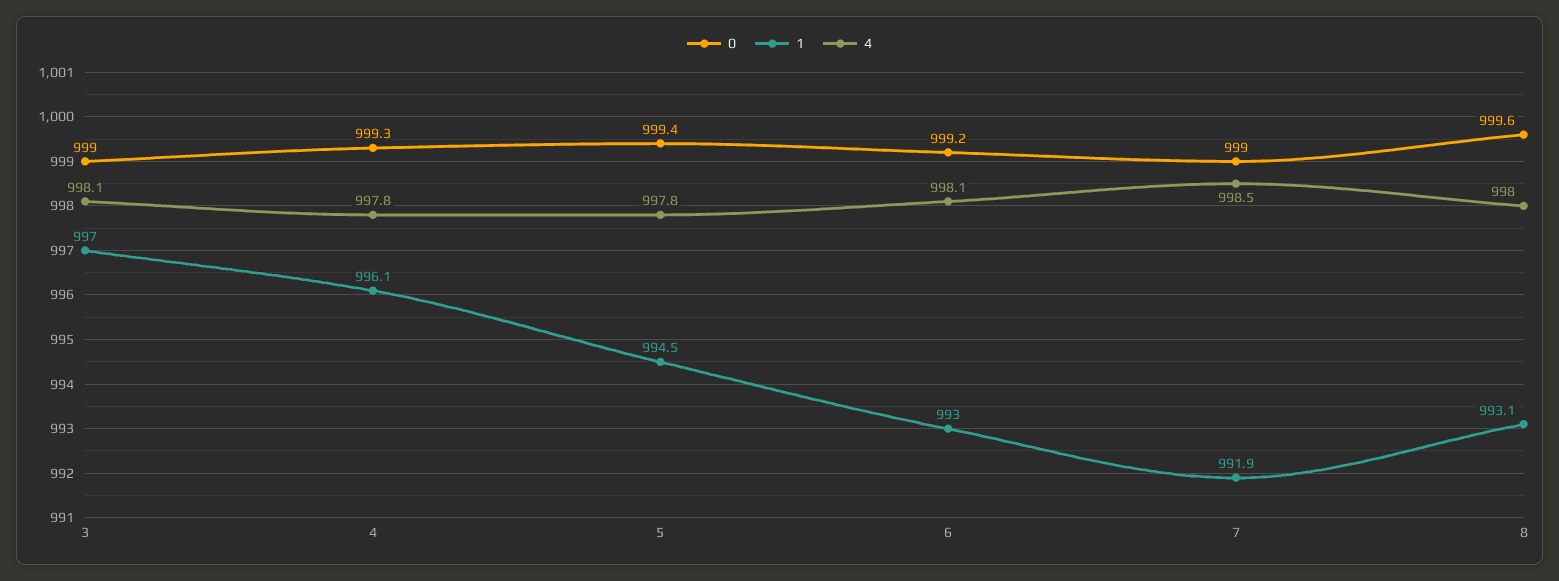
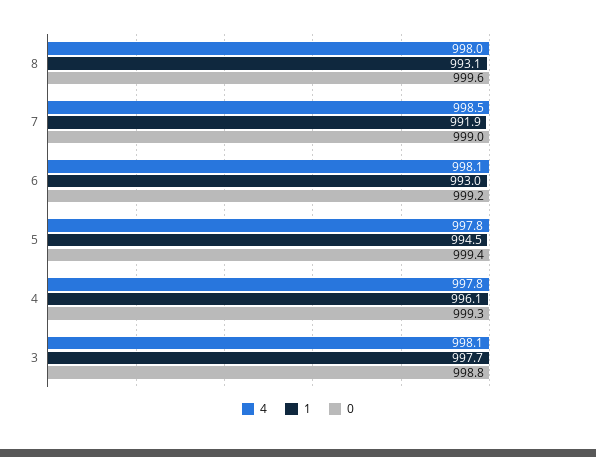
0, 3: 999 -> 998.8
1, 3: 997 -> 997.7

